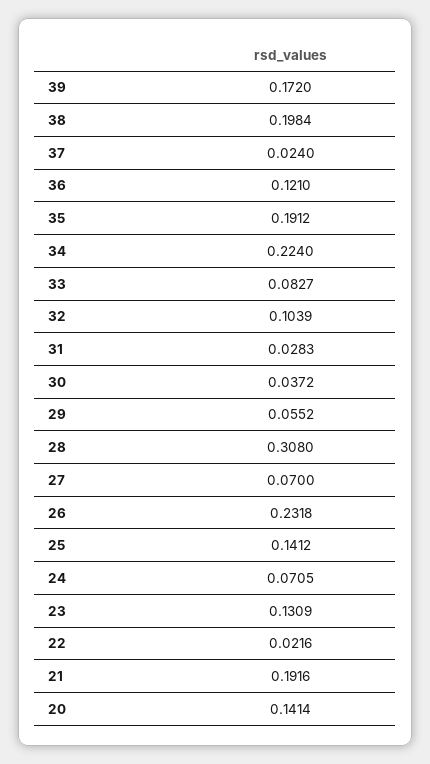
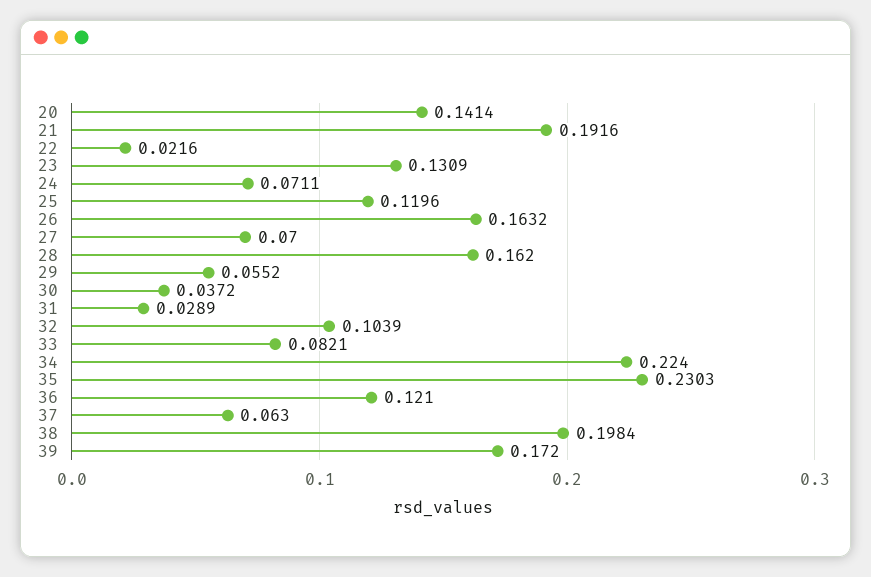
37: 0.024 -> 0.063
35: 0.1912 -> 0.2303
33: 0.0827 -> 0.0821
31: 0.0283 -> 0.0289
28: 0.308 -> 0.162
26: 0.2318 -> 0.1632
25: 0.1412 -> 0.1196
24: 0.0705 -> 0.0711

